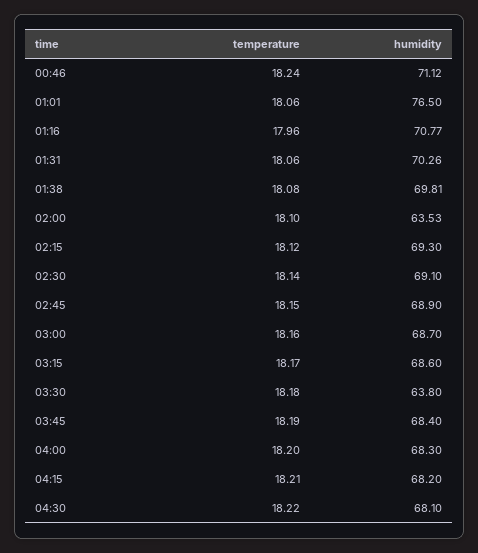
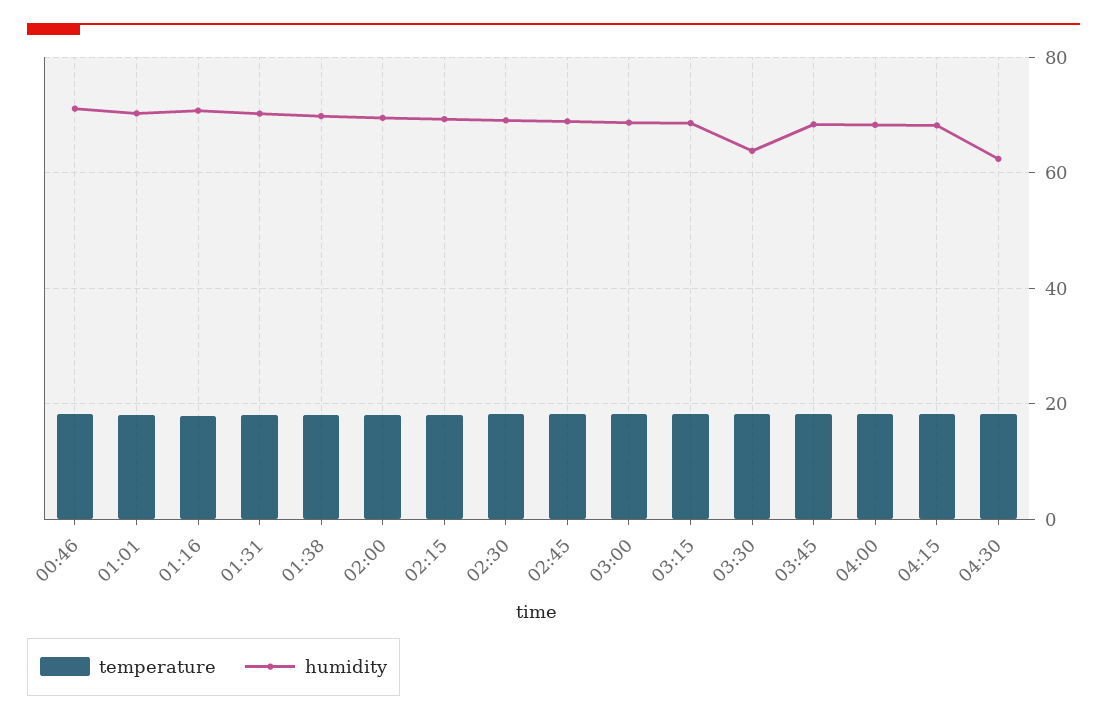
humidity, 01:01: 76.5 -> 70
humidity, 02:00: 63.53 -> 70
humidity, 04:30: 68.1 -> 62

